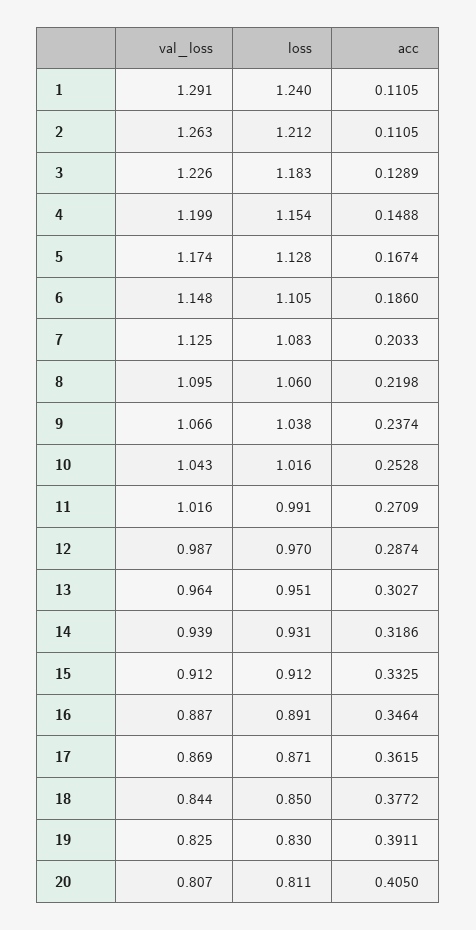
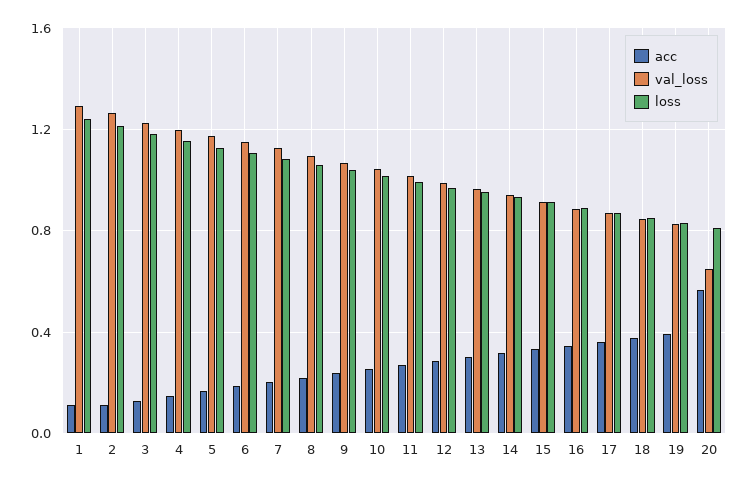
val_loss, 20: 0.807 -> 0.65
acc, 20: 0.405 -> 0.55

